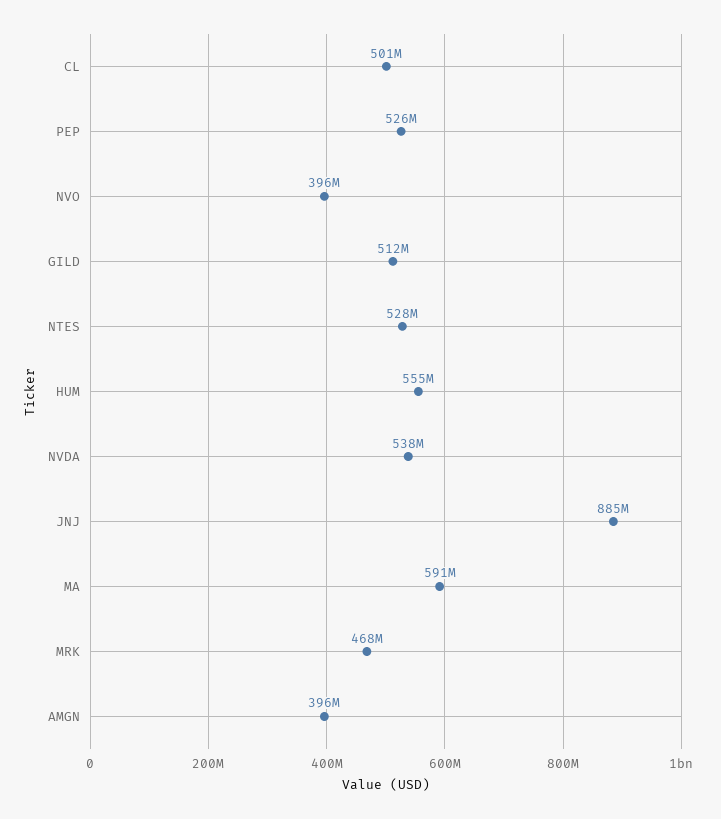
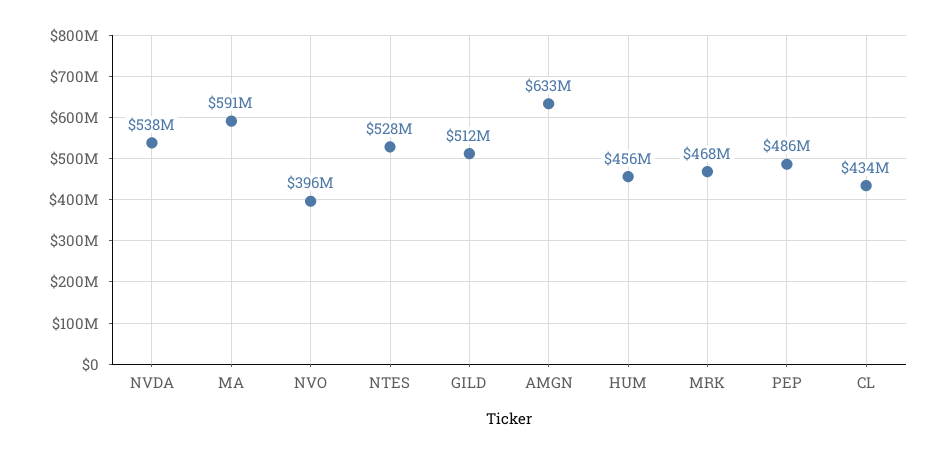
CL: 501000000 -> 434000000
PEP: 526000000 -> 486000000
HUM: 555000000 -> 456000000
JNJ: 885000000 -> none
AMGN: 396000000 -> 633000000

